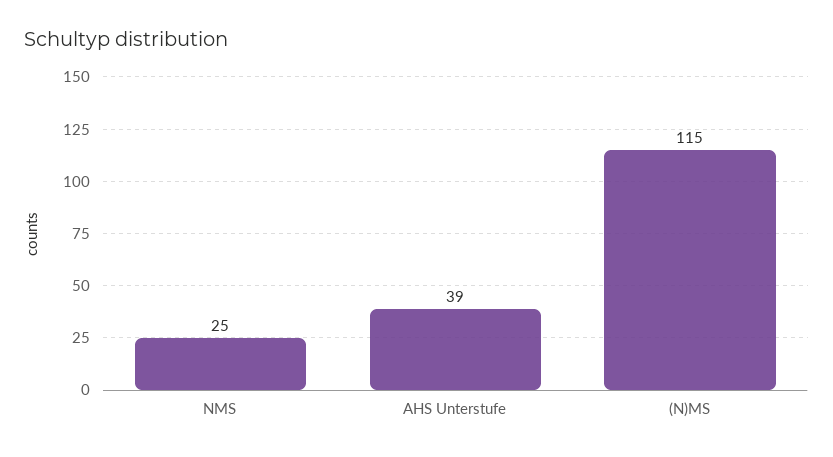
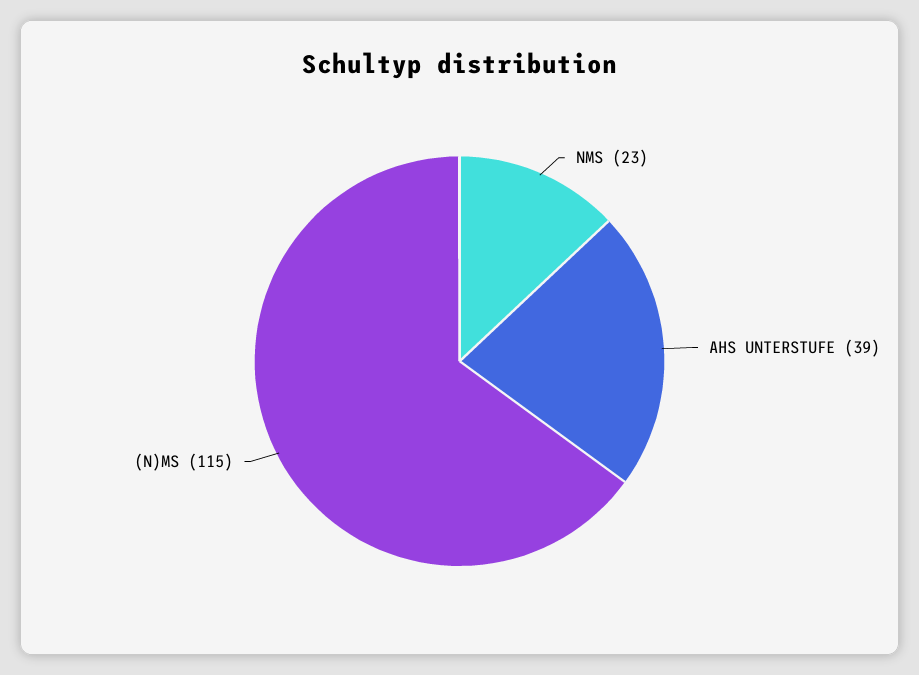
NMS: 25 -> 23

